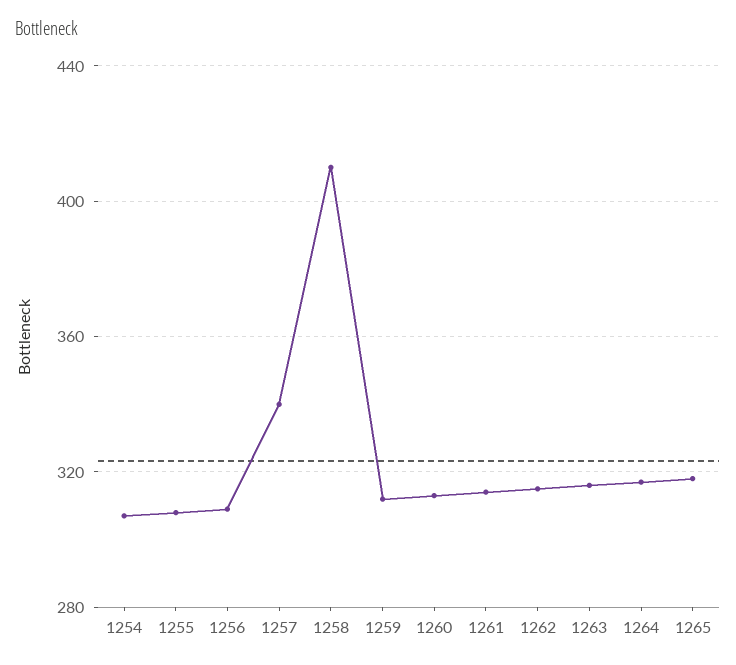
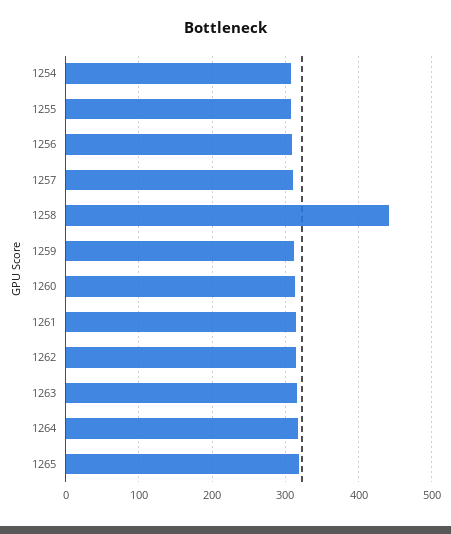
1257: 340 -> 310
1258: 410 -> 440

